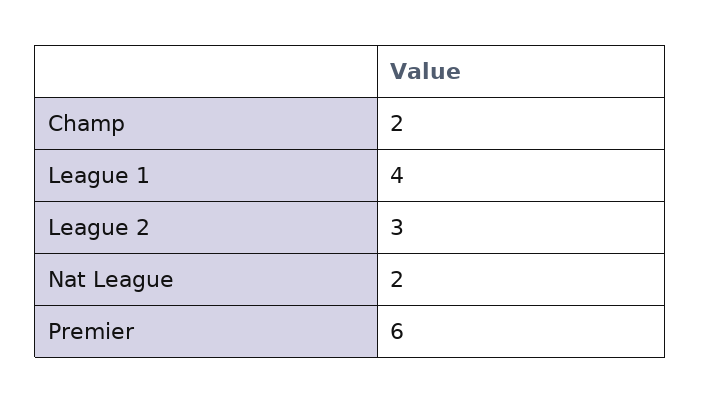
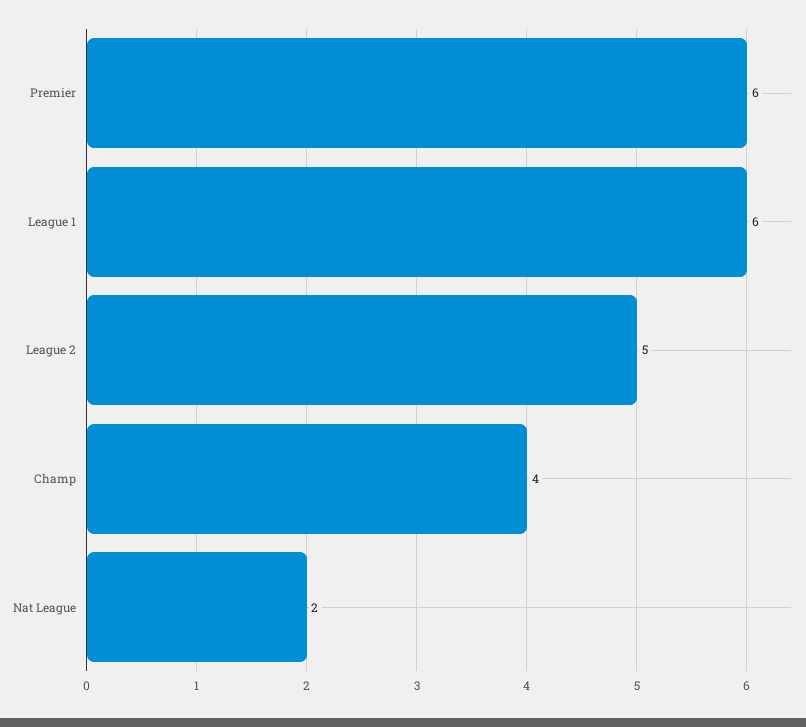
Champ: 2 -> 4
League 1: 4 -> 6
League 2: 3 -> 5

